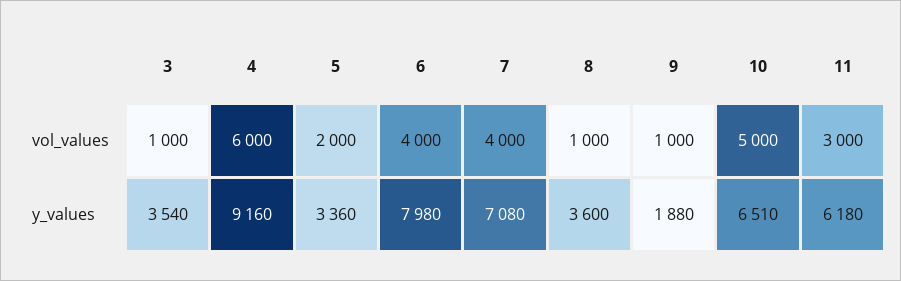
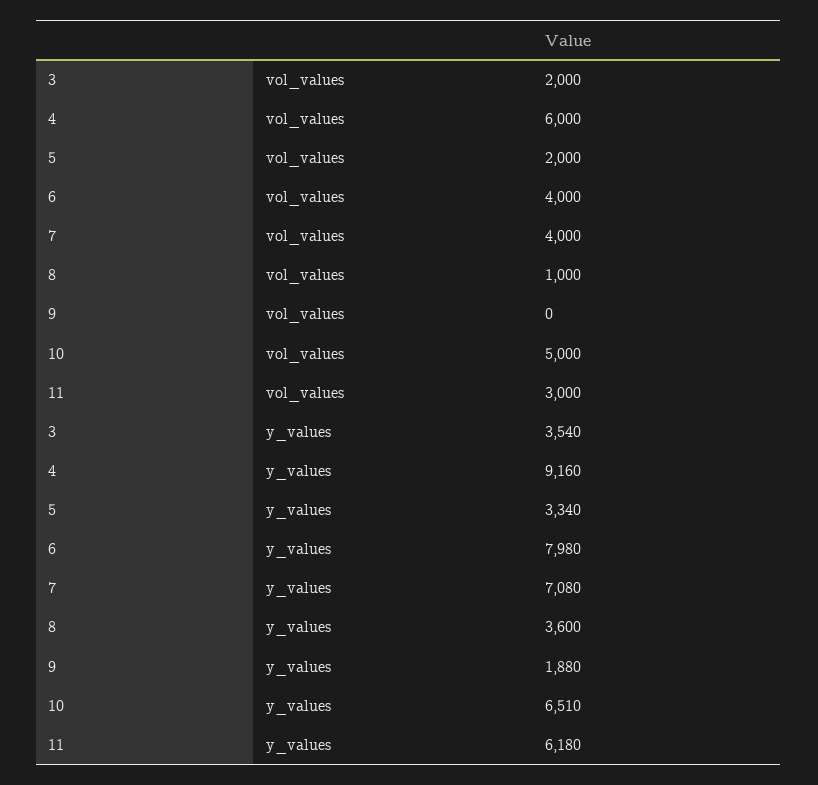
3, vol_values: 1000 -> 2000
9, vol_values: 1000 -> 0
5, y_values: 3360 -> 3340

